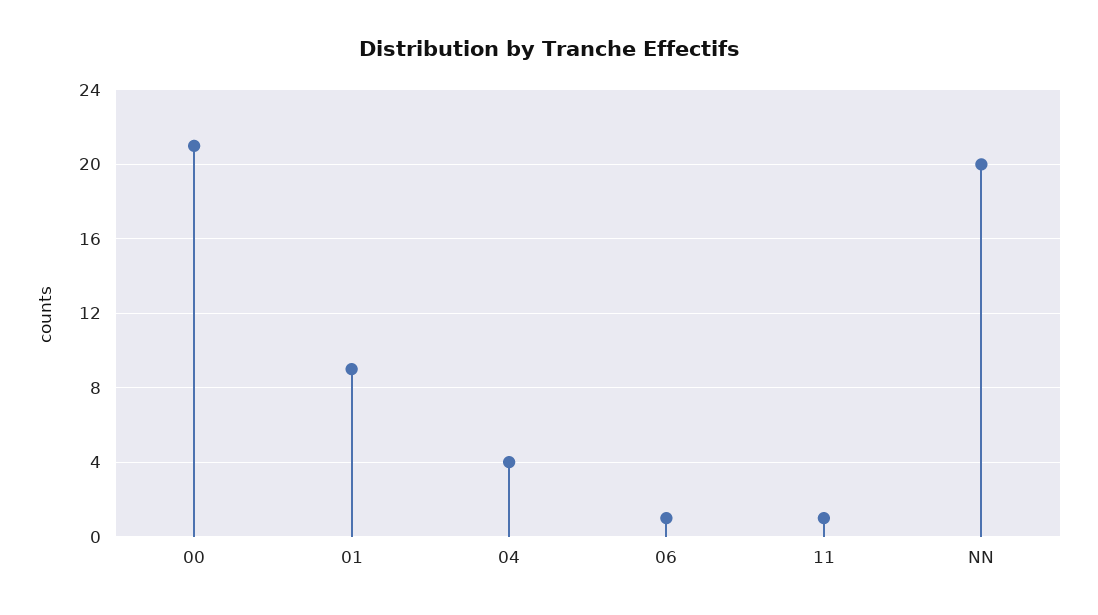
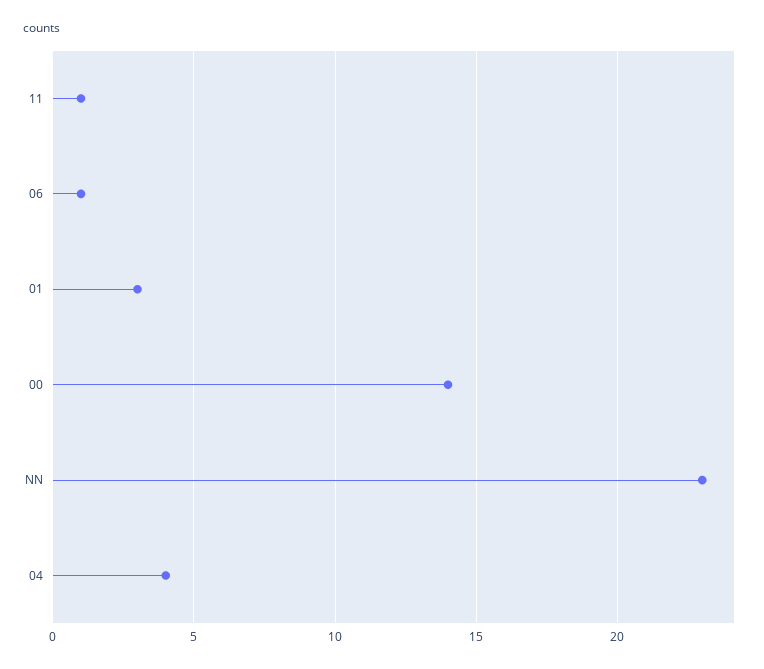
00: 21 -> 14
01: 9 -> 3
NN: 20 -> 23

